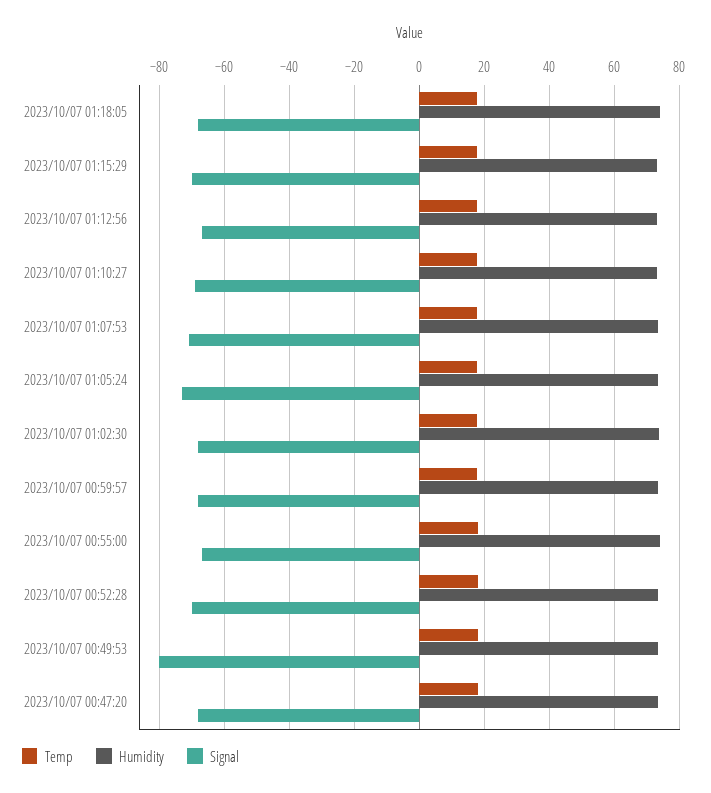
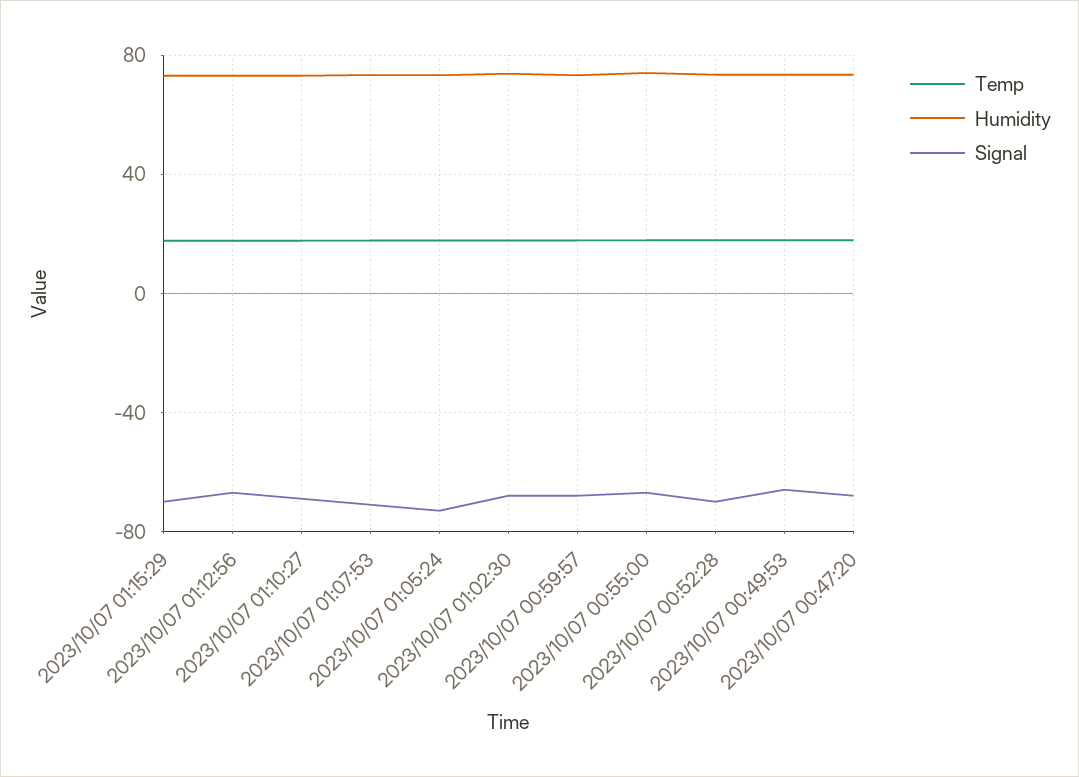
Temp, 2023/10/07 01:18:05: 18 -> none
Humidity, 2023/10/07 01:18:05: 74 -> none
Signal, 2023/10/07 01:18:05: -68 -> none
Signal, 2023/10/07 00:49:53: -80 -> -65

